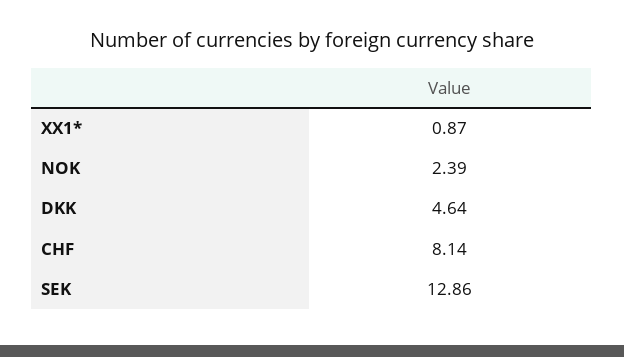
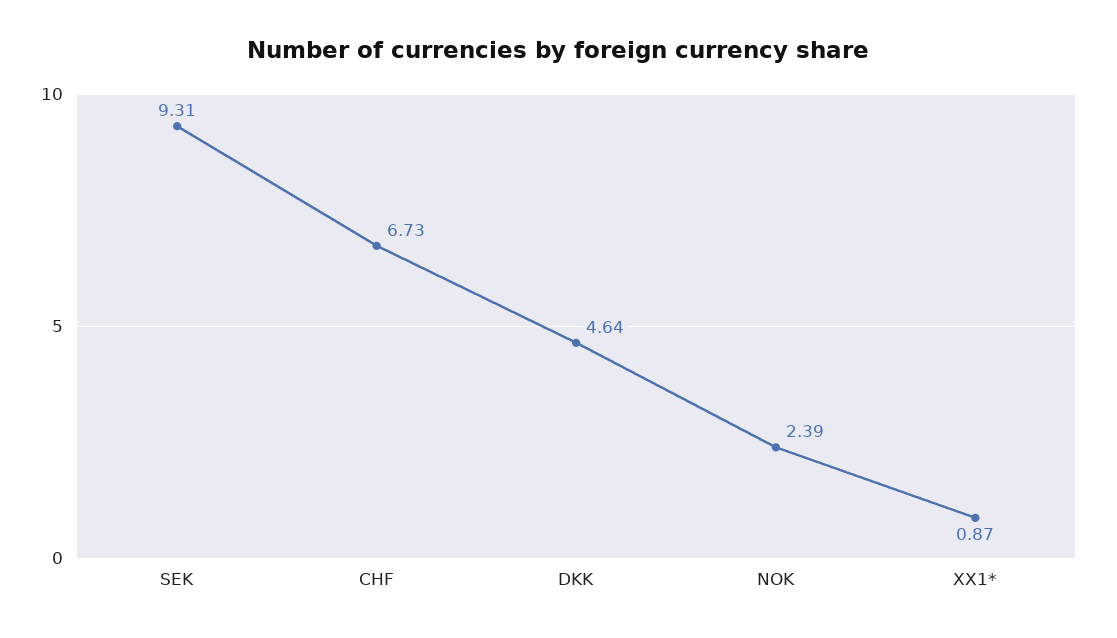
CHF: 8.14 -> 6.73
SEK: 12.86 -> 9.31

